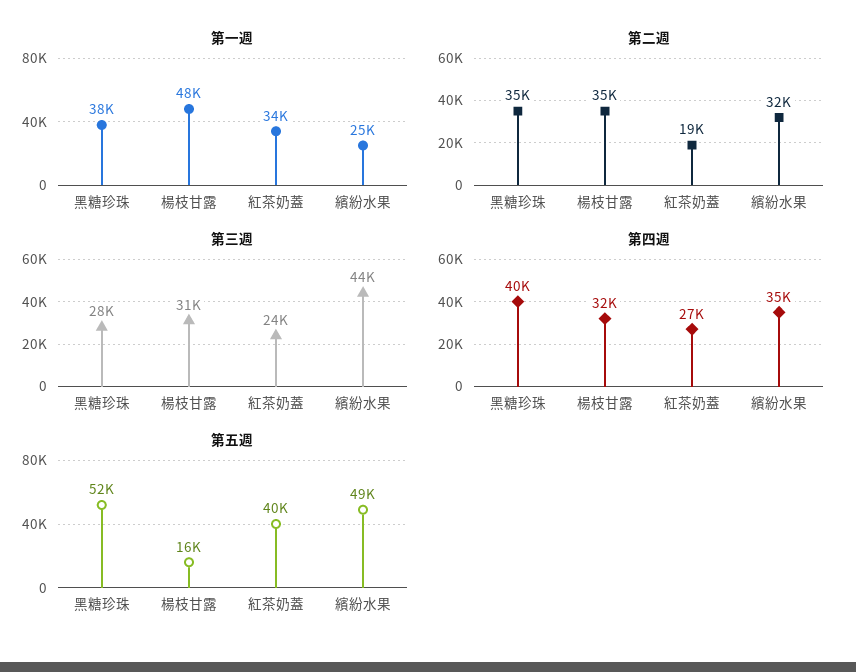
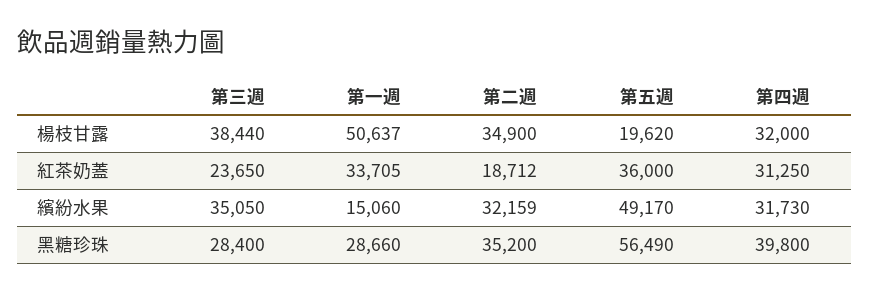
第一週, 黑糖珍珠: 38000 -> 28660
第一週, 楊枝甘露: 48000 -> 50637
第一週, 繽紛水果: 25000 -> 15060
第三週, 楊枝甘露: 31000 -> 38440
第三週, 繽紛水果: 44000 -> 35050
第四週, 紅茶奶蓋: 27000 -> 31250
第四週, 繽紛水果: 35000 -> 31730
第五週, 黑糖珍珠: 52000 -> 56490
第五週, 楊枝甘露: 16000 -> 19620
第五週, 紅茶奶蓋: 40000 -> 36000

